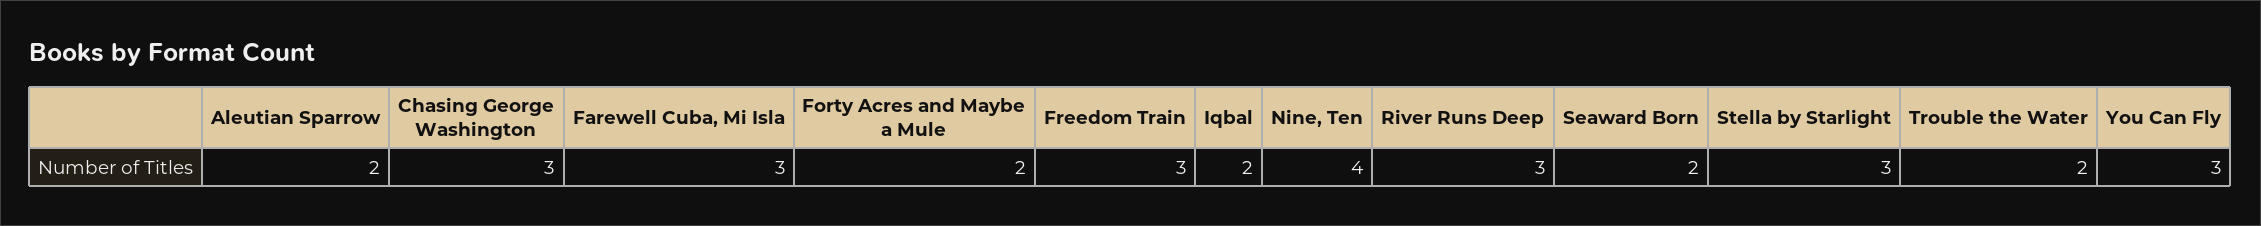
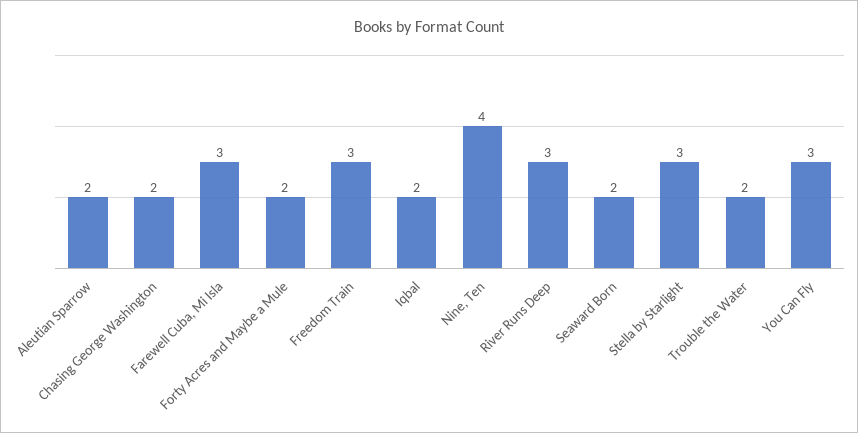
Chasing George Washington: 3 -> 2

